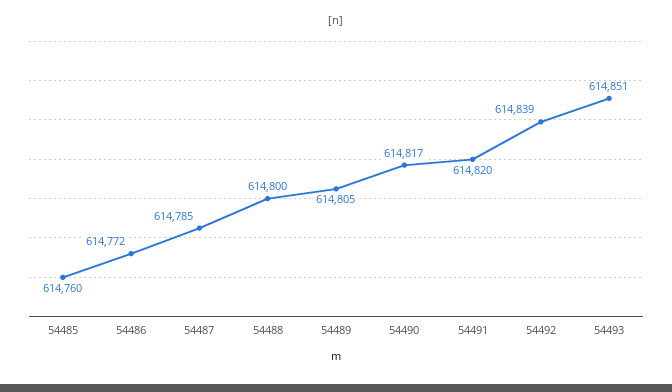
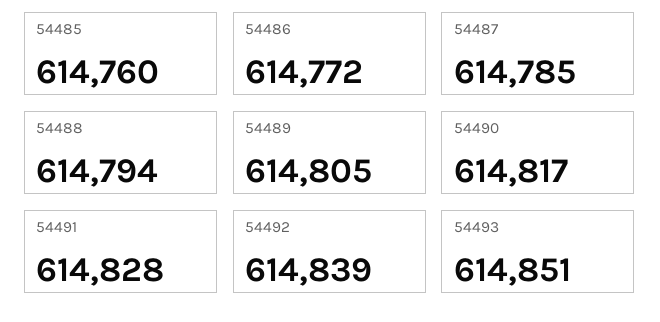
54488: 614800 -> 614794
54491: 614820 -> 614828

